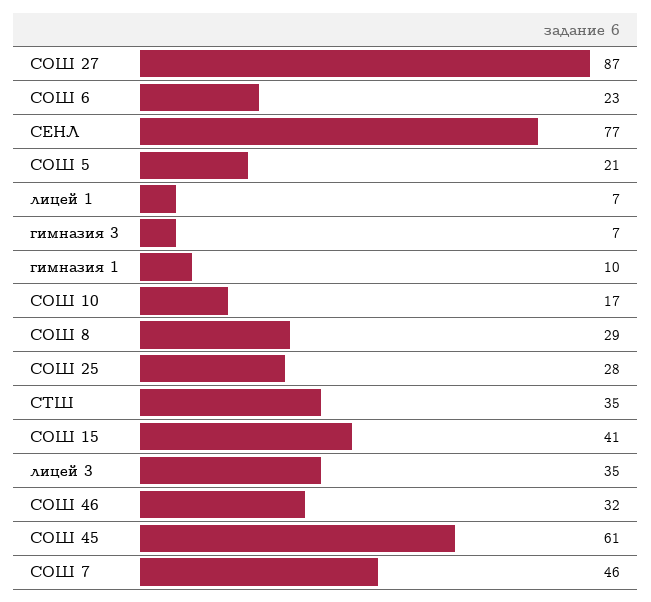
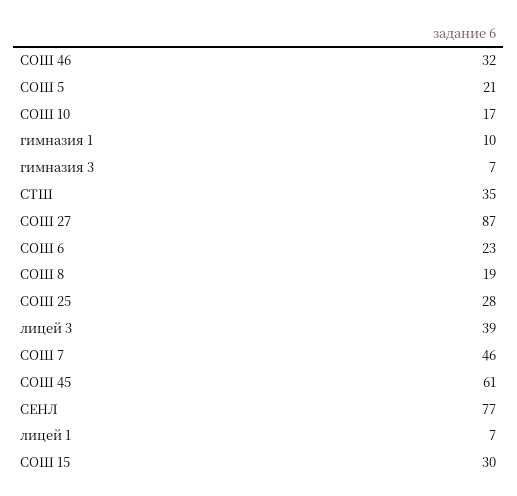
СОШ 8: 29 -> 19
СОШ 15: 41 -> 30
лицей 3: 35 -> 39

